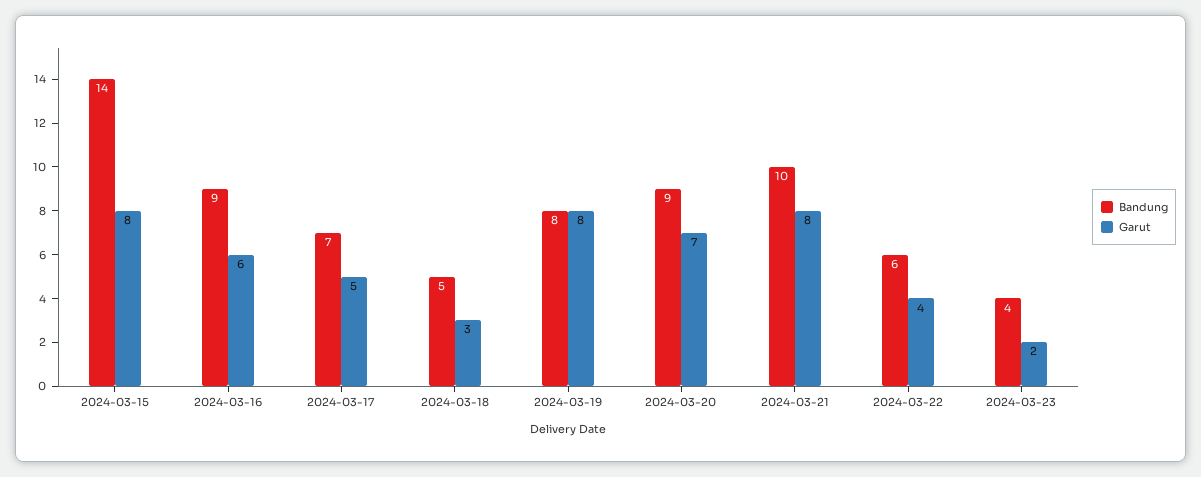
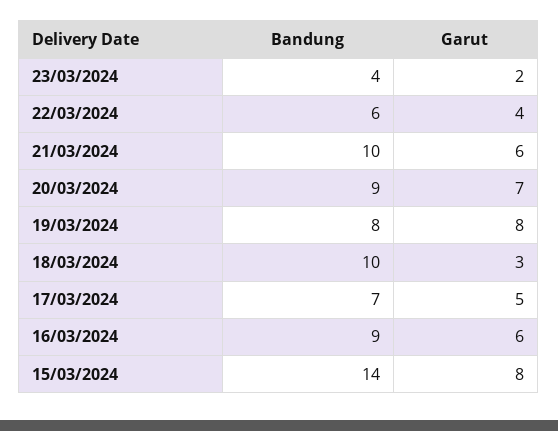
Bandung, 2024-03-18: 5 -> 10
Garut, 2024-03-21: 8 -> 6

